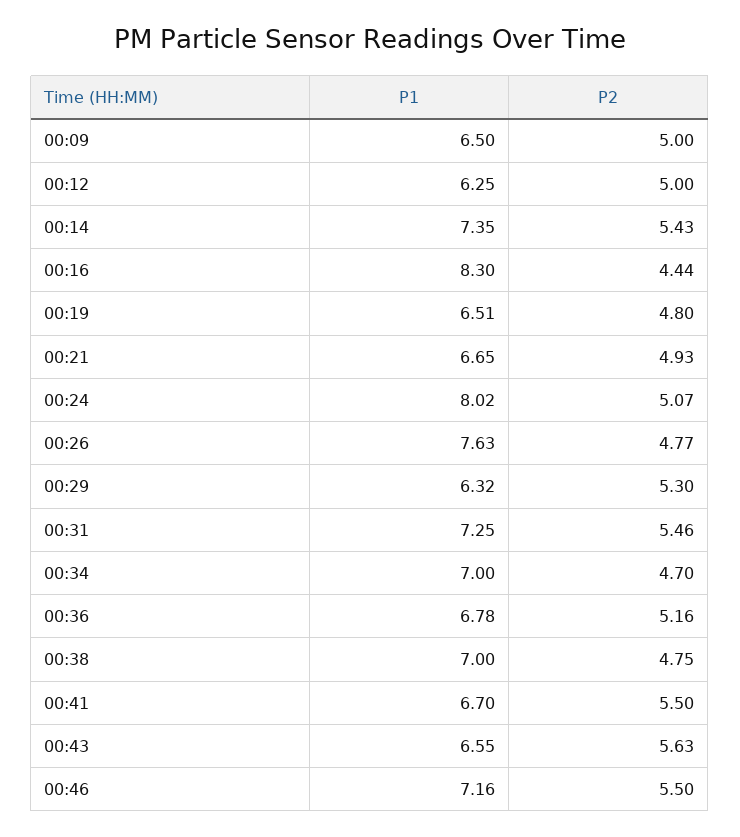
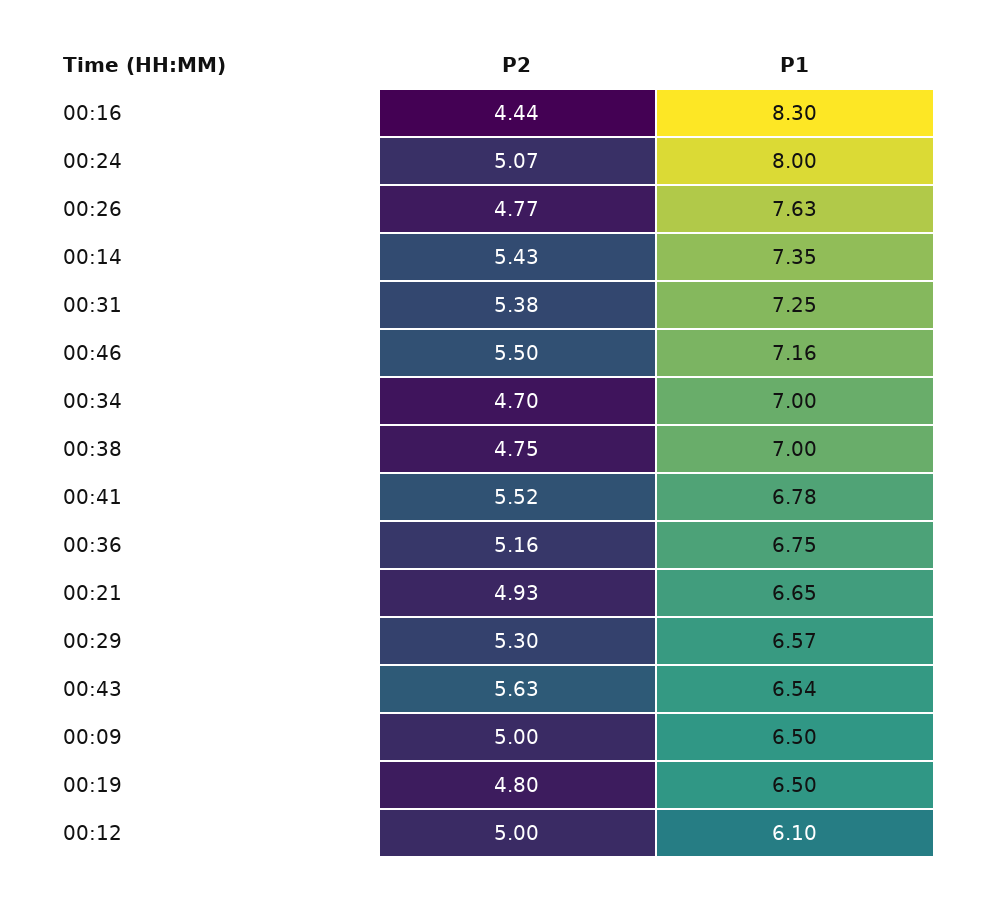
P1, 00:12: 6.25 -> 6.1
P1, 00:19: 6.51 -> 6.5
P1, 00:24: 8.02 -> 8
P1, 00:29: 6.32 -> 6.57
P2, 00:31: 5.46 -> 5.38
P1, 00:36: 6.78 -> 6.75
P1, 00:41: 6.7 -> 6.78
P2, 00:41: 5.5 -> 5.52
P1, 00:43: 6.55 -> 6.54

